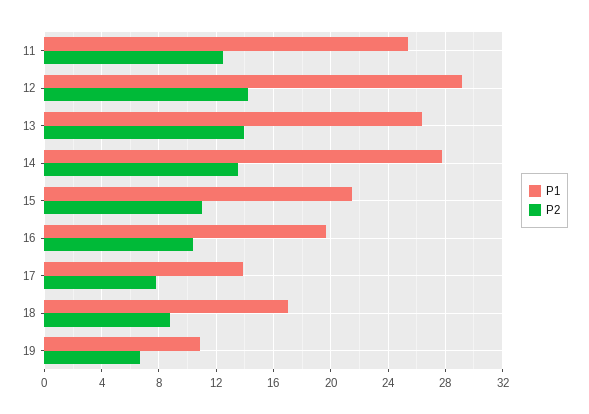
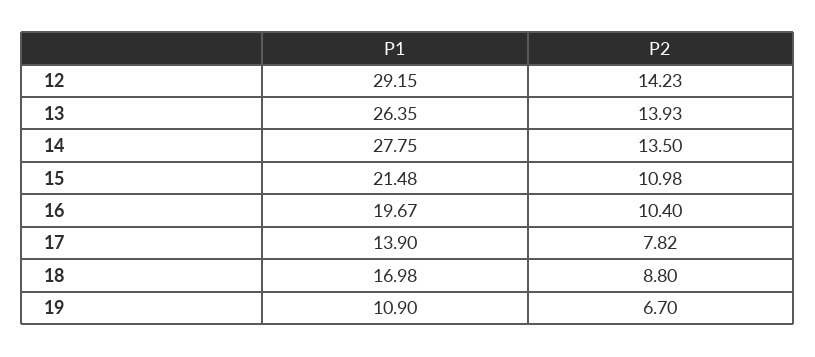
P1, 11: 25.5 -> none
P2, 11: 12.5 -> none

